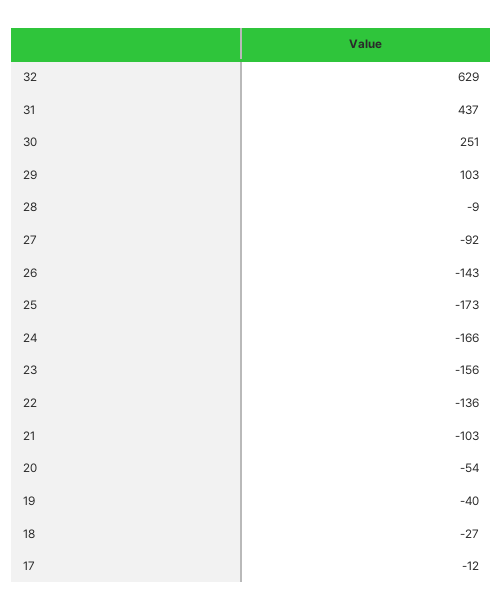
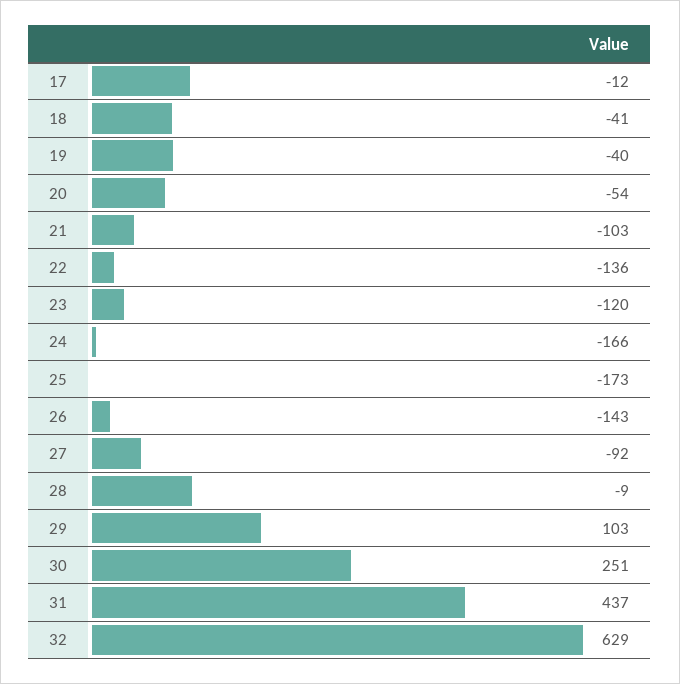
23: -156 -> -120
18: -27 -> -41

